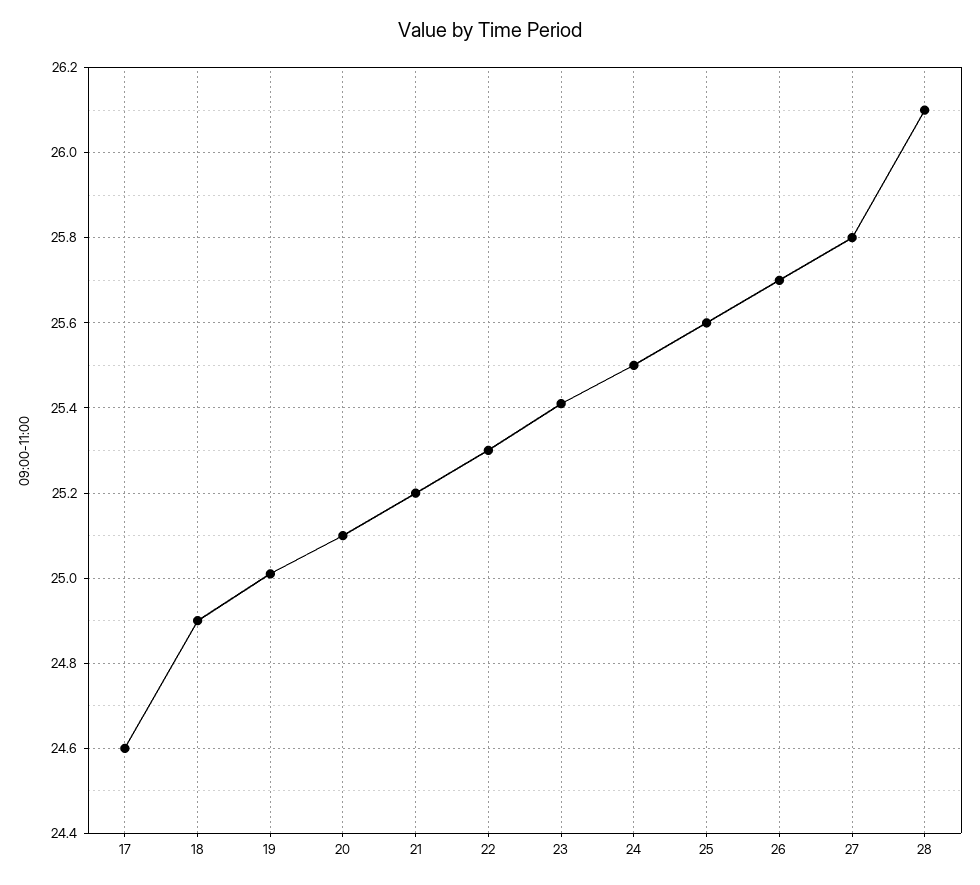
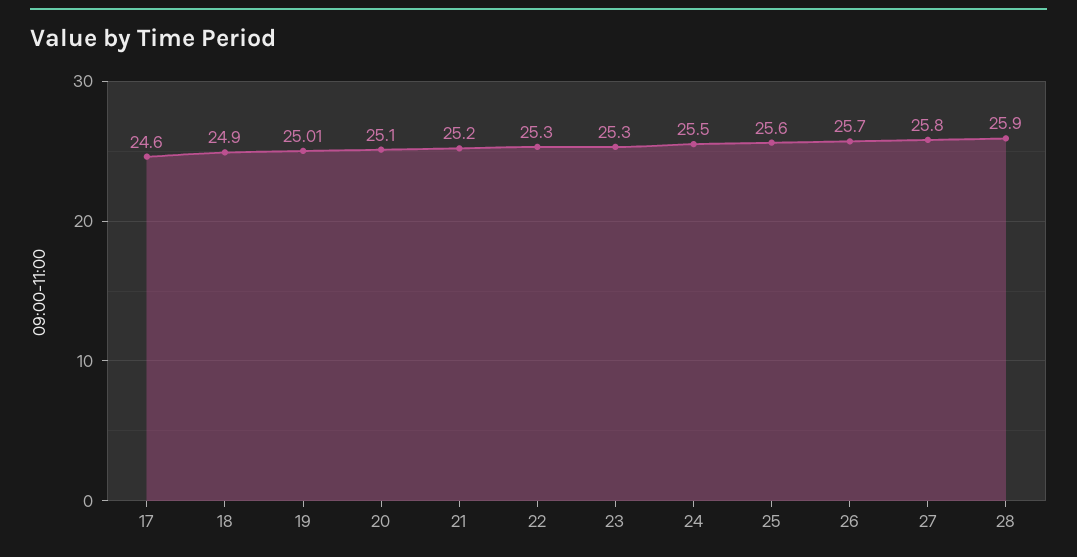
23: 25.4 -> 25.3
28: 26.1 -> 25.9

